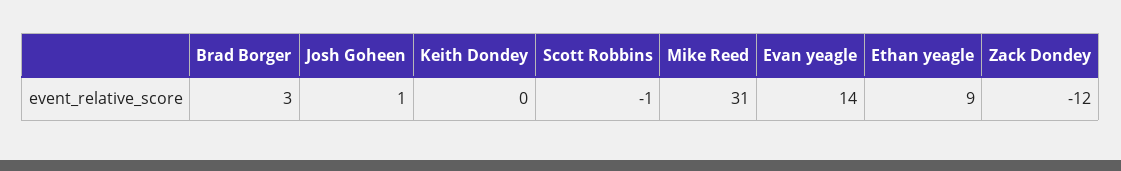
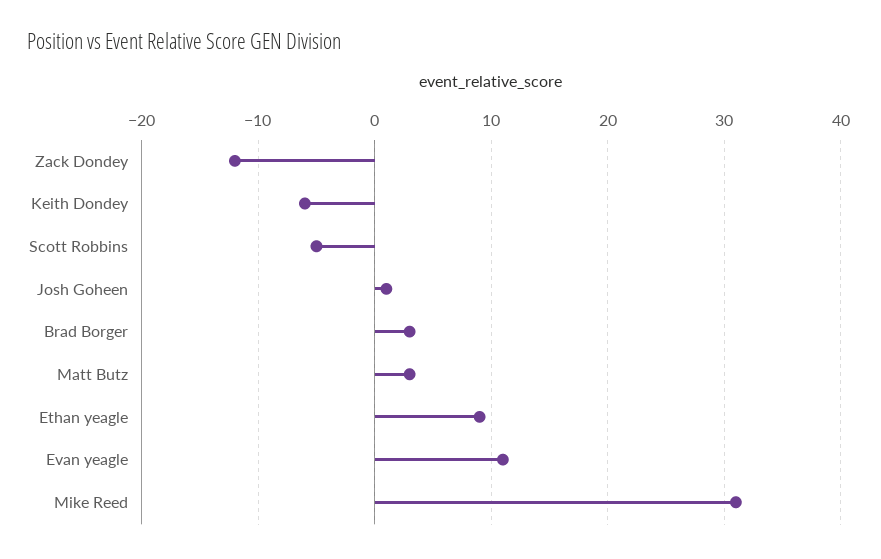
Keith Dondey: 0 -> -6
Scott Robbins: -1 -> -5
Evan yeagle: 14 -> 11
Matt Butz: none -> 3

